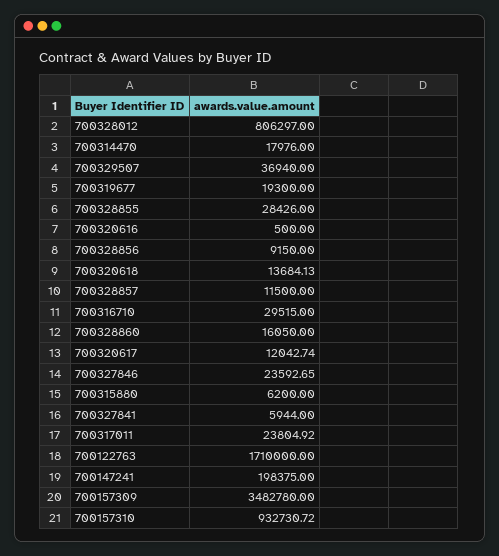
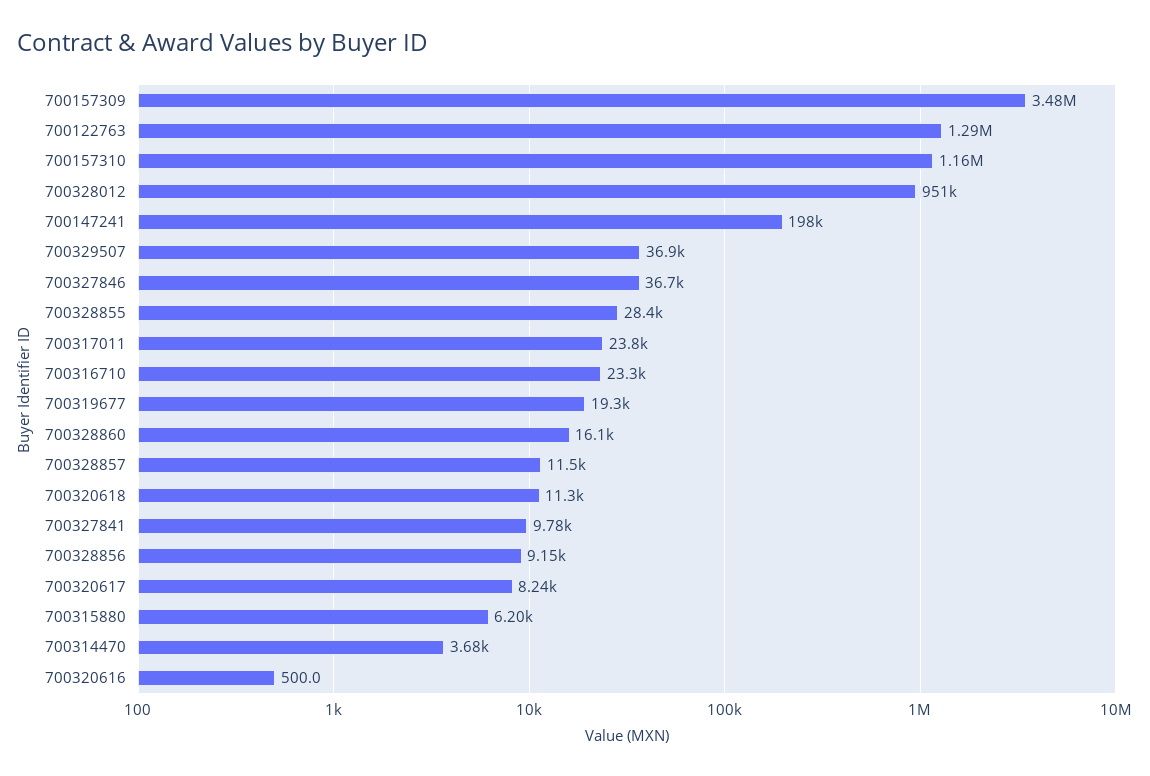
700328012: 806297 -> 951000
700314470: 17976 -> 3680
700320618: 13684.13 -> 11300
700316710: 29515 -> 23300
700320617: 12042.74 -> 8240
700327846: 23592.65 -> 36700
700327841: 5944 -> 9780
700122763: 1710000 -> 1290000
700157310: 932730.72 -> 1160000

